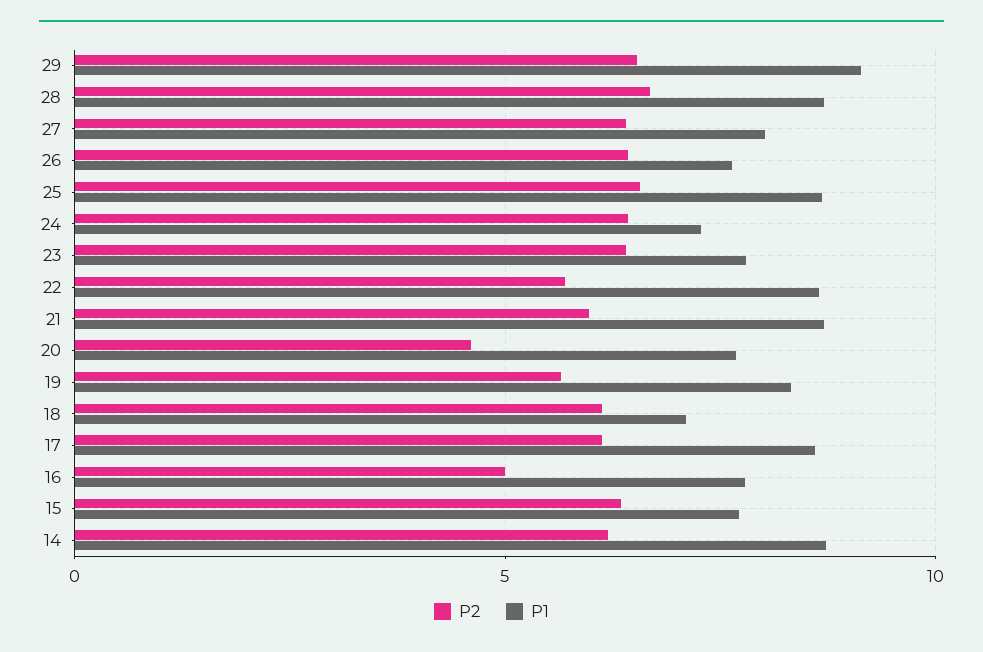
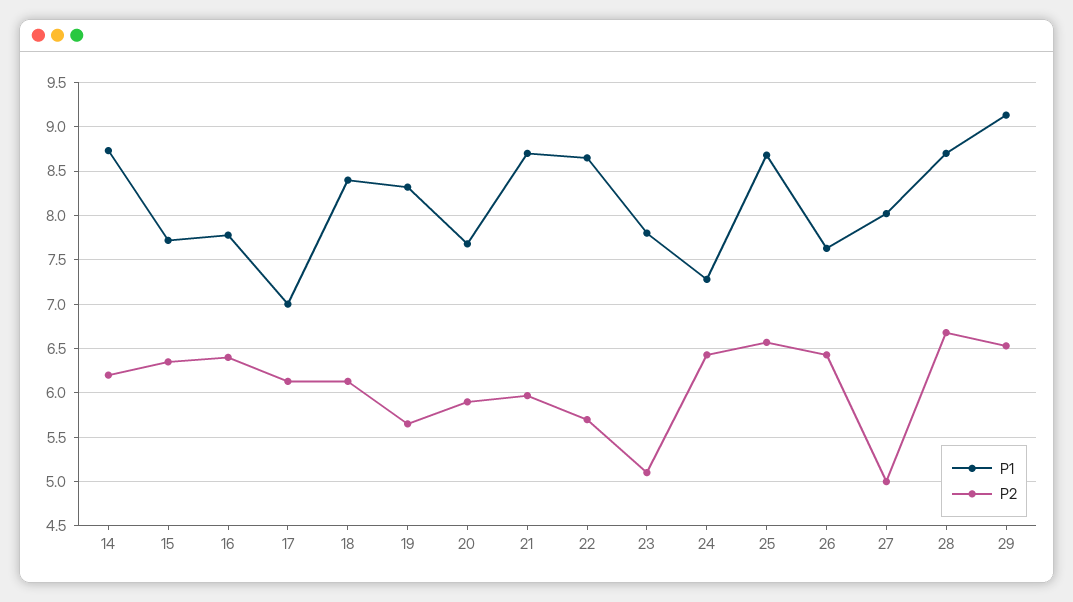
P2, 27: 6.5 -> 5
P2, 23: 6.5 -> 5.1
P2, 20: 4.5 -> 5.9
P1, 18: 7 -> 8.4
P1, 17: 8.5 -> 7
P2, 16: 5 -> 6.4

